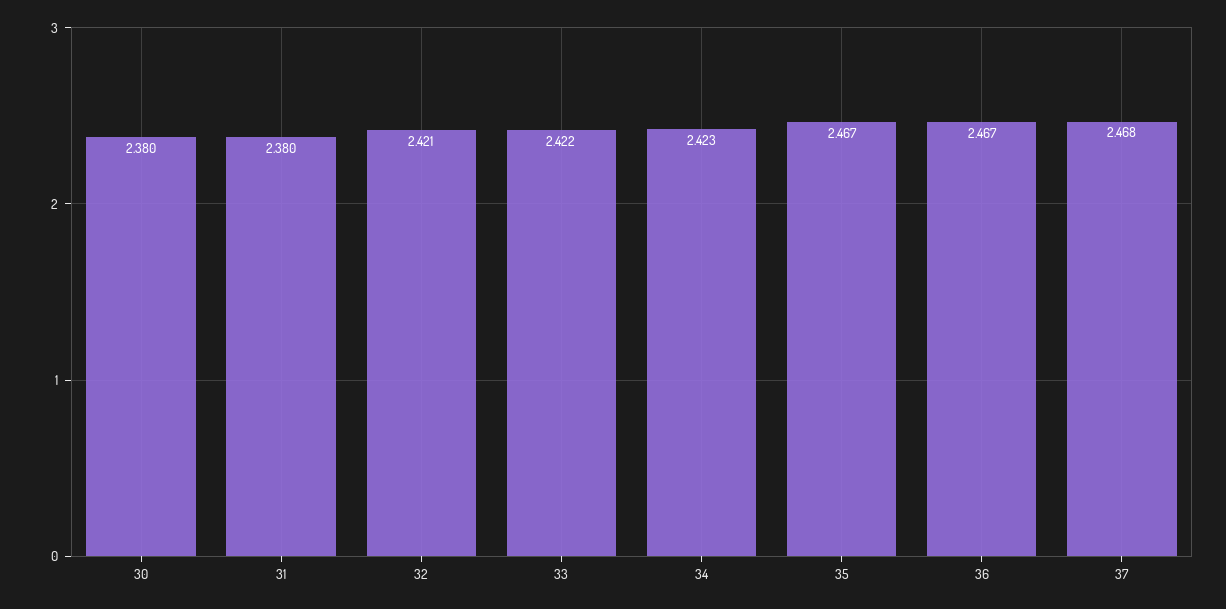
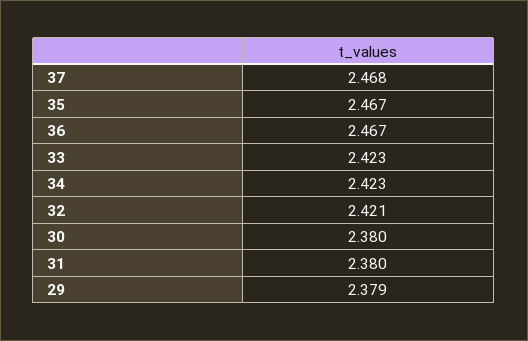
33: 2.422 -> 2.423
29: none -> 2.379

